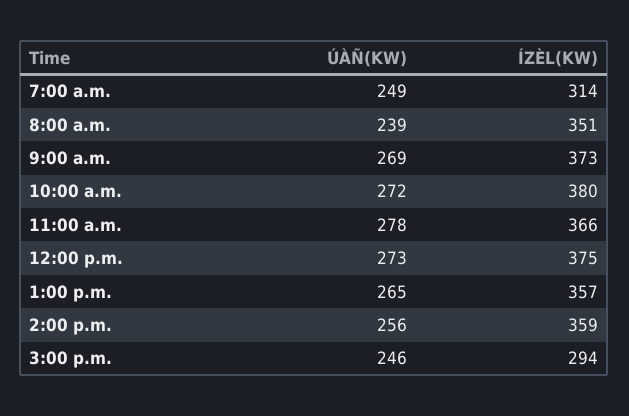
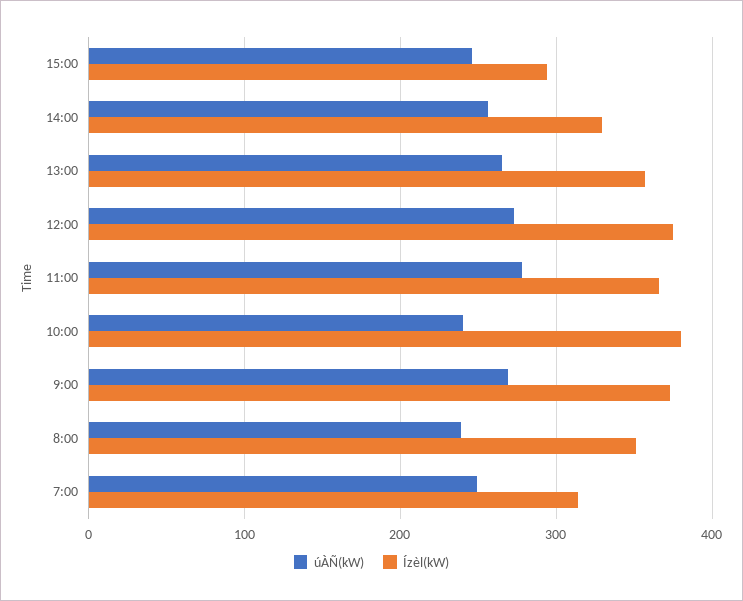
ÚÀÑ(KW), 10:00 a.m.: 272 -> 240
ÍZÈL(KW), 2:00 p.m.: 359 -> 330

